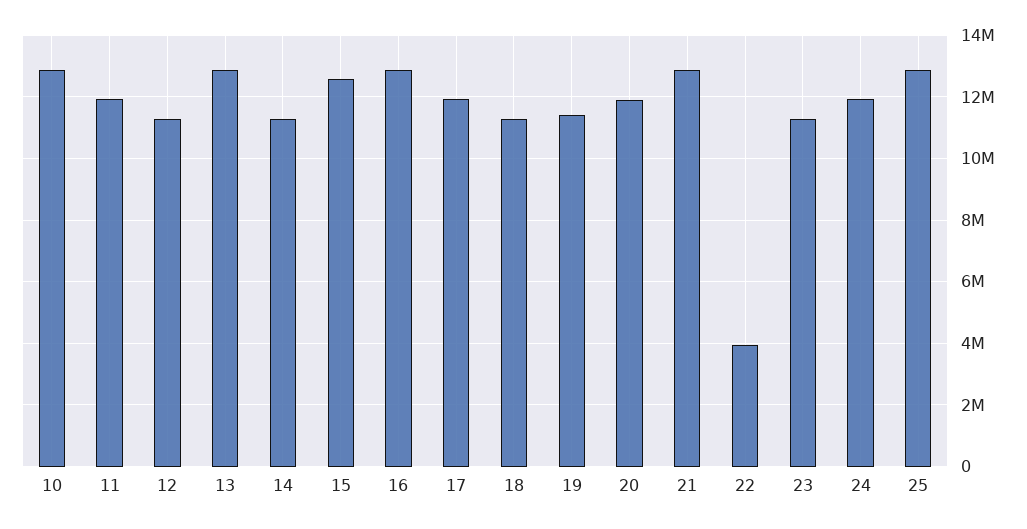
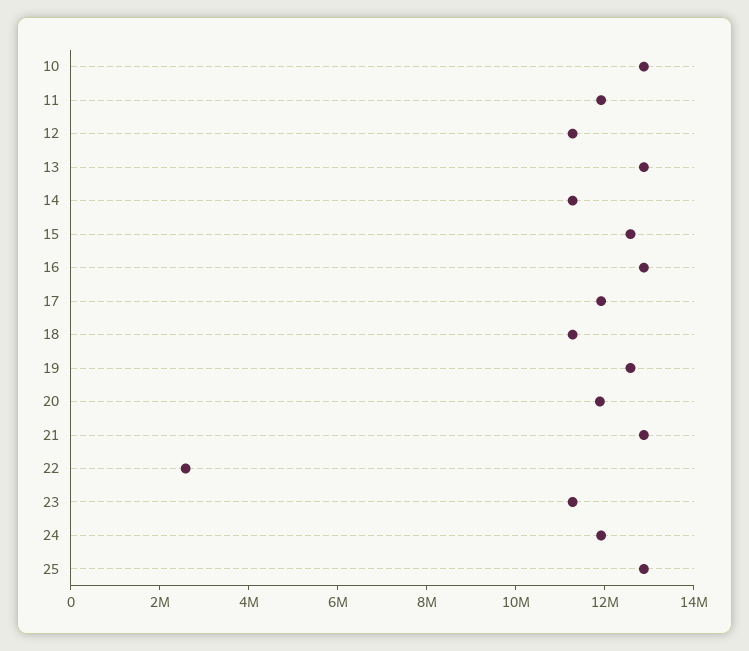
19: 11400000 -> 12500000
22: 4000000 -> 2500000

